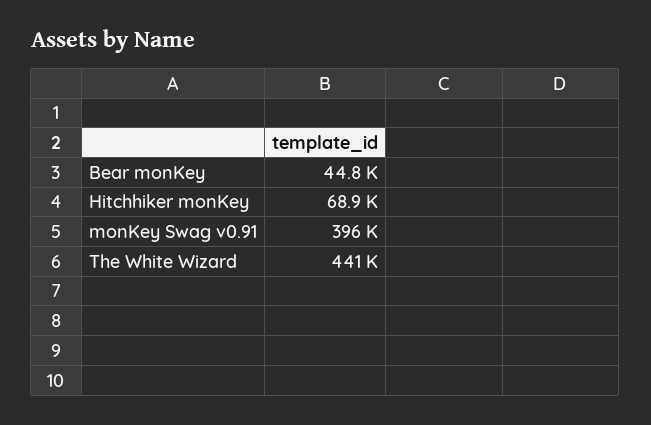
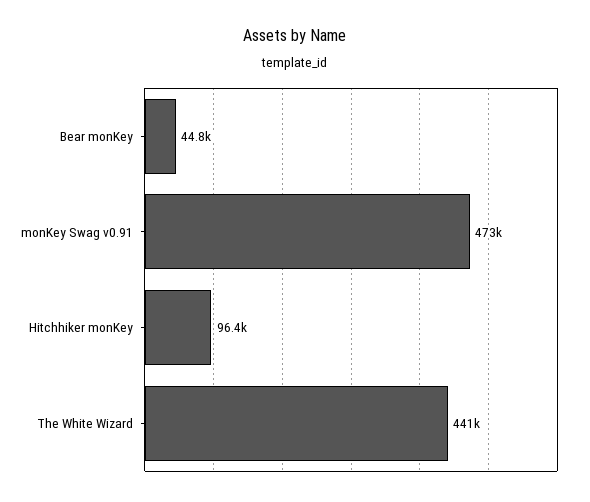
Hitchhiker monKey: 68900 -> 96400
monKey Swag v0.91: 396000 -> 473000

